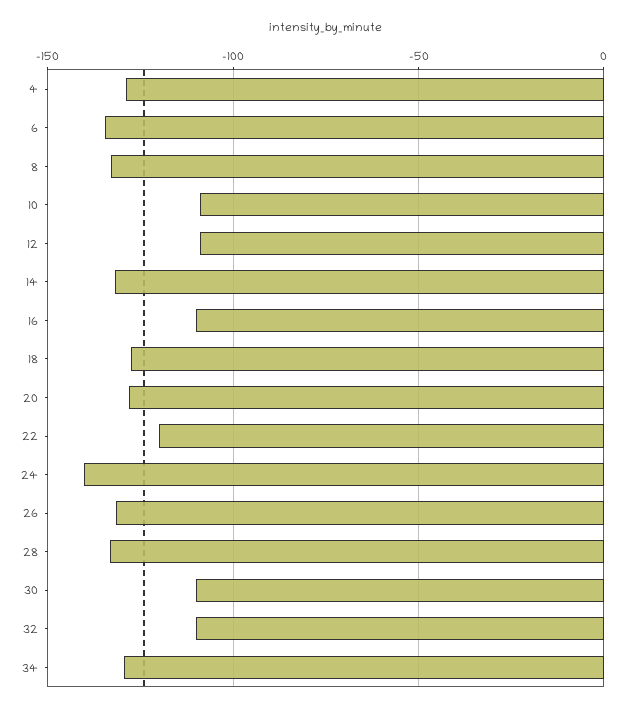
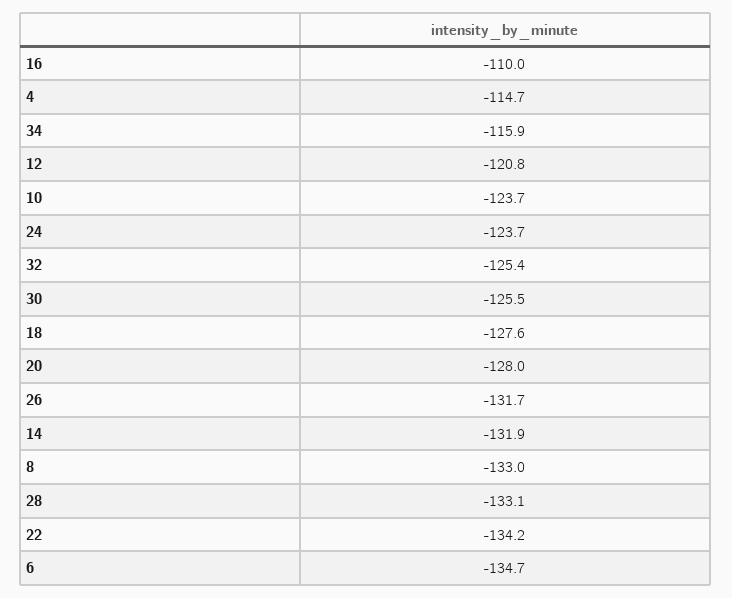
4: -130 -> -114.7
10: -110 -> -123.7
12: -110 -> -120.8
22: -120 -> -134.2
24: -140 -> -123.7
30: -110 -> -125.5
32: -110 -> -125.4
34: -130 -> -115.9

